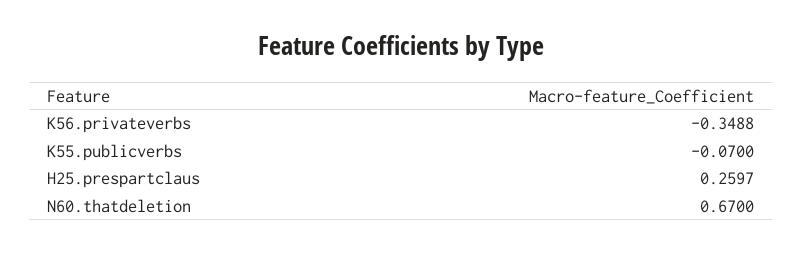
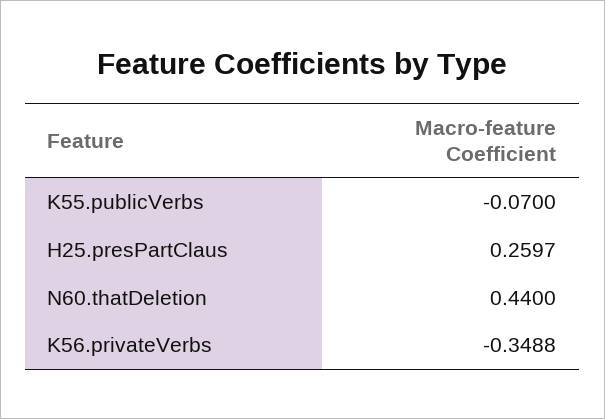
N60.thatdeletion: 0.67 -> 0.44

